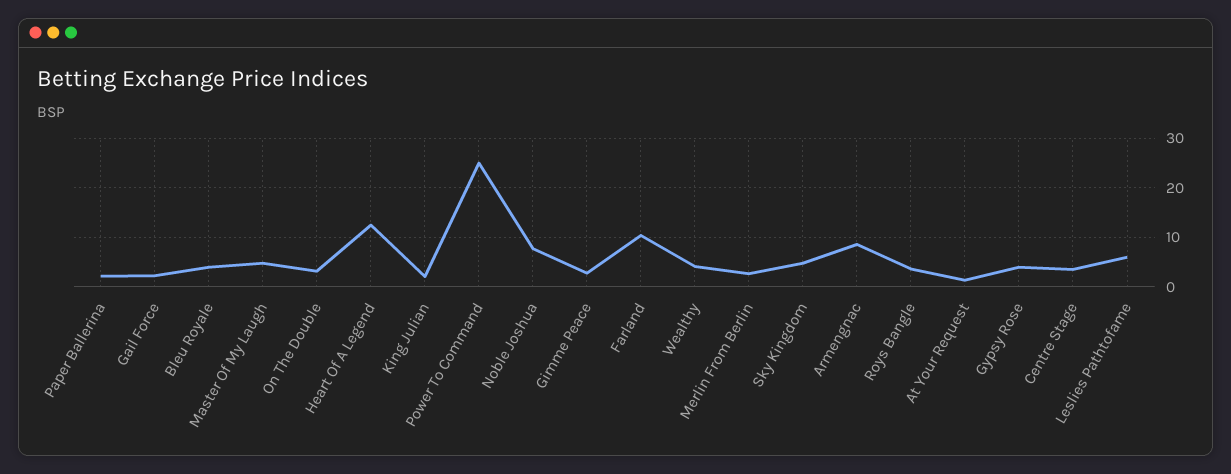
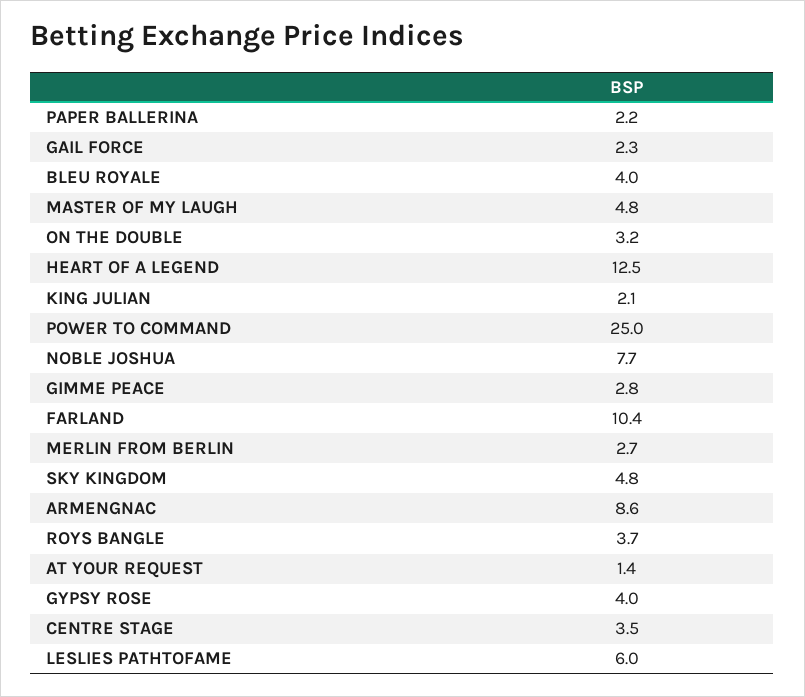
Wealthy: 4 -> none

